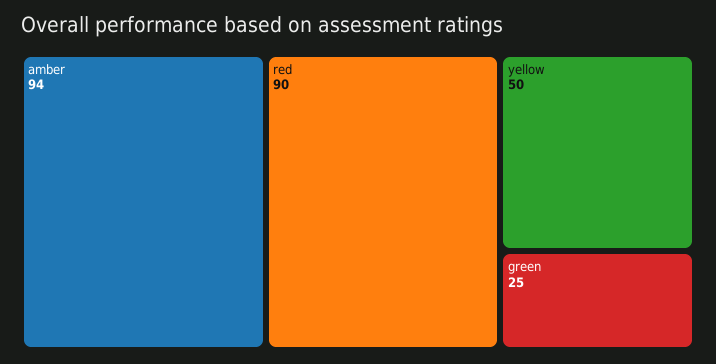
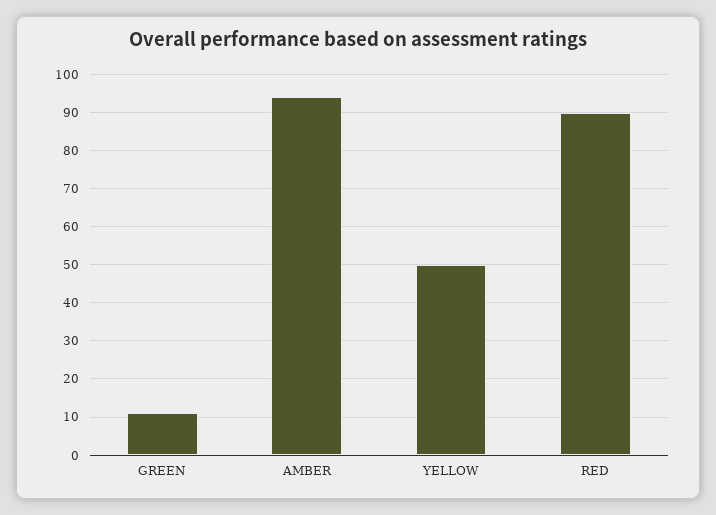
green: 25 -> 10

